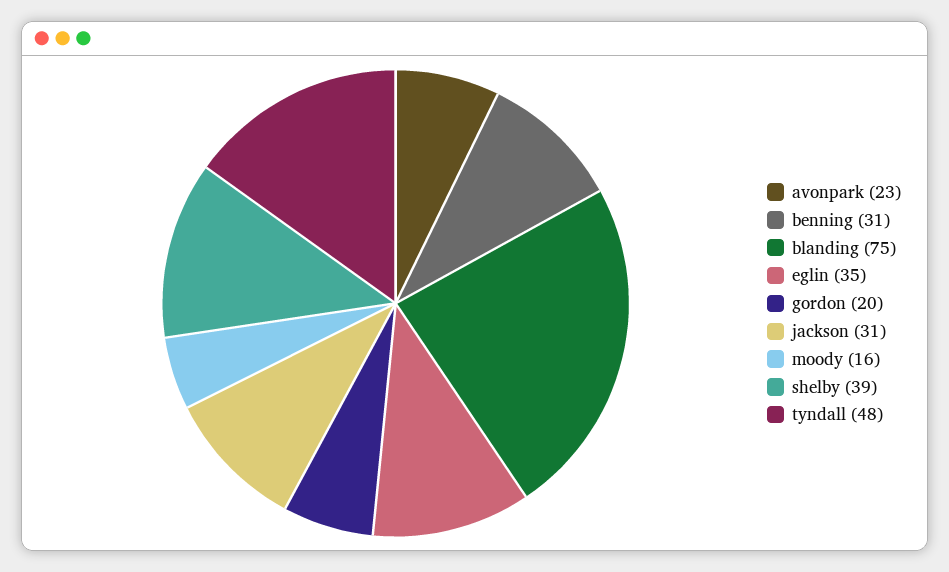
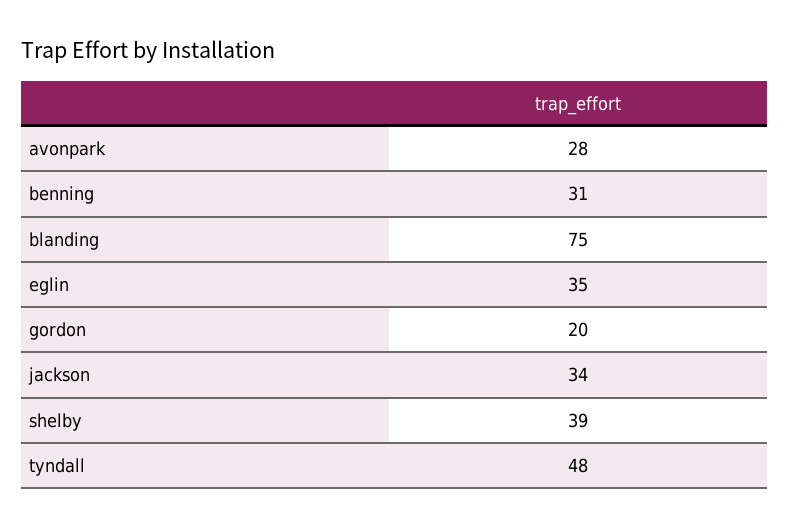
avonpark: 23 -> 28
jackson: 31 -> 34
moody: 16 -> none

